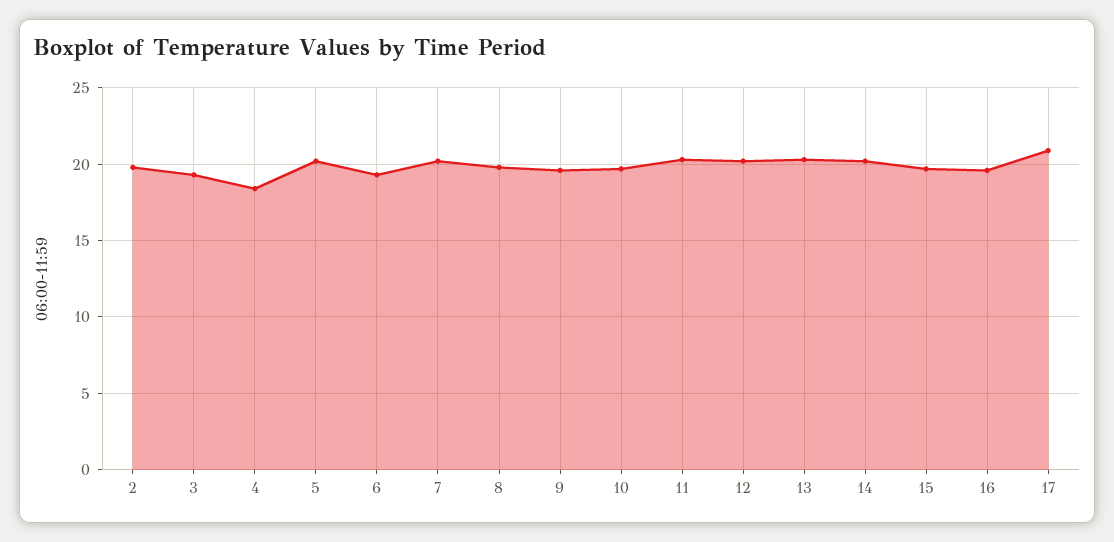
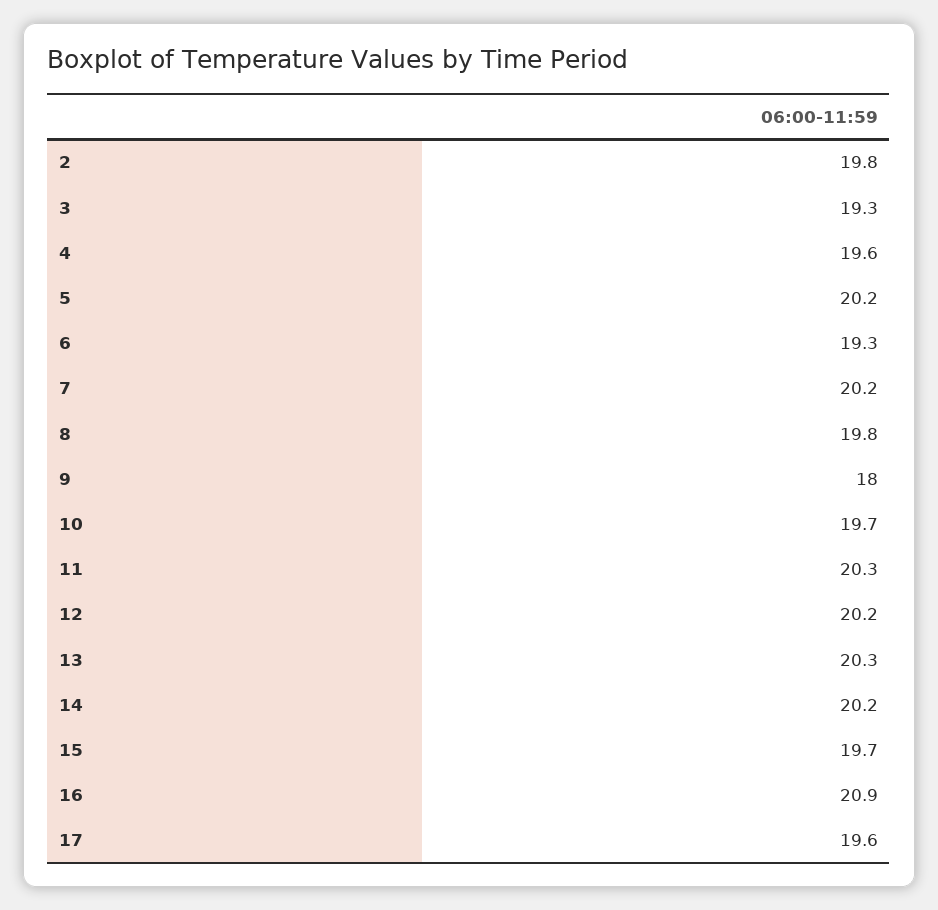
4: 18.5 -> 19.6
9: 19.5 -> 18
16: 19.5 -> 20.9
17: 21 -> 19.6

